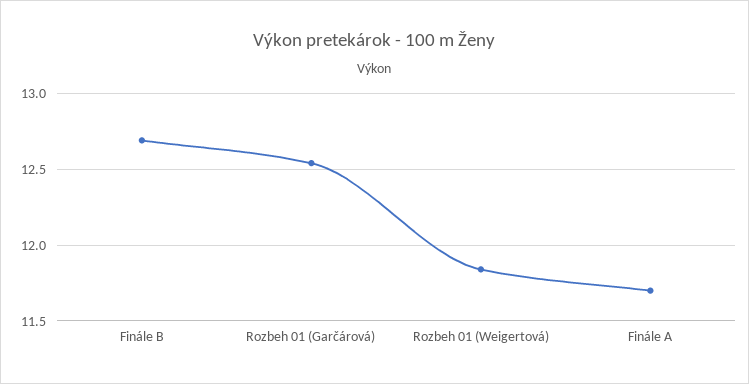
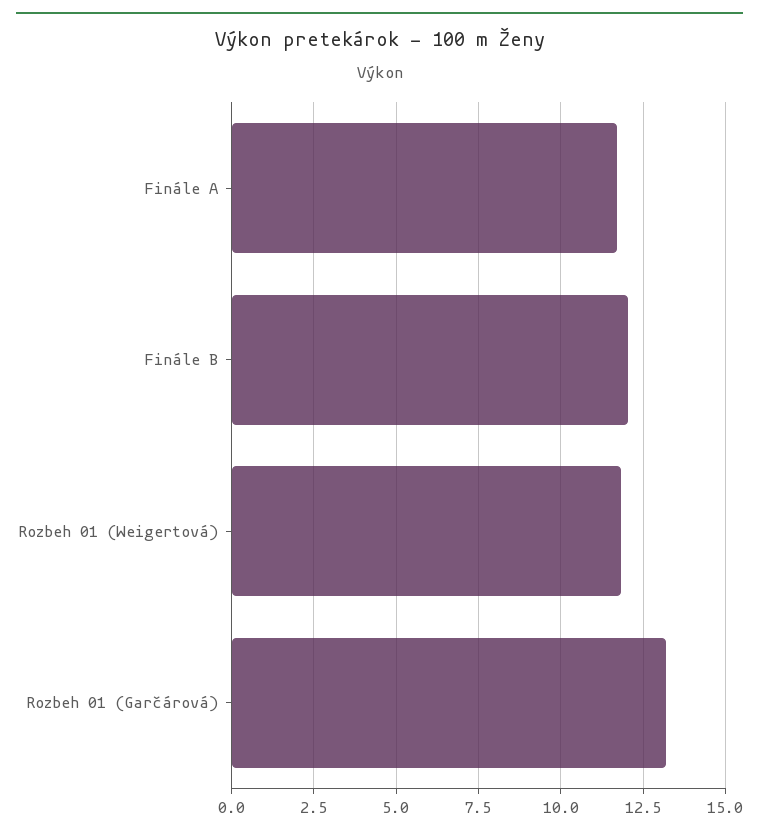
Finále B: 12.7 -> 12
Rozbeh 01 (Garčárová): 12.55 -> 13.25

